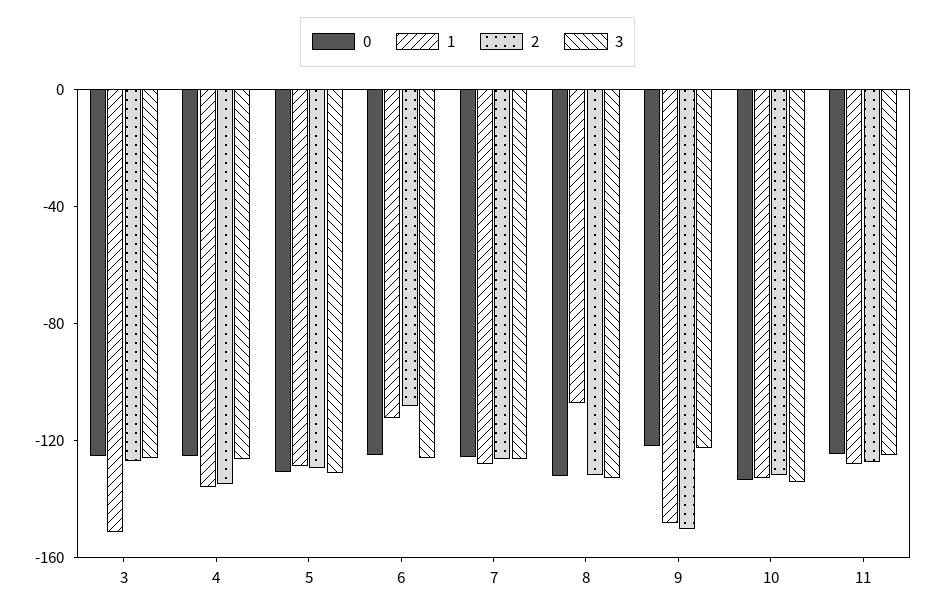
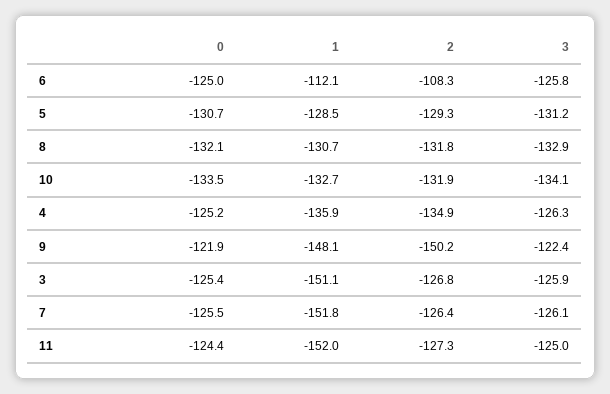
1, 7: -130 -> -151.8
1, 8: -110 -> -130.7
1, 11: -130 -> -152

